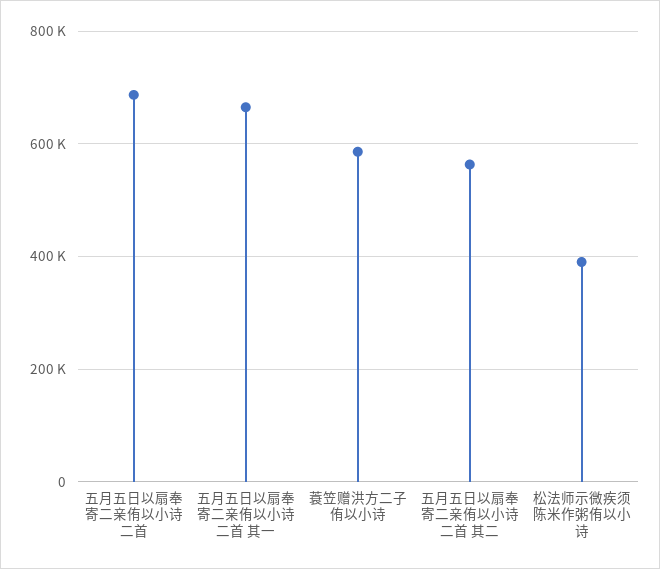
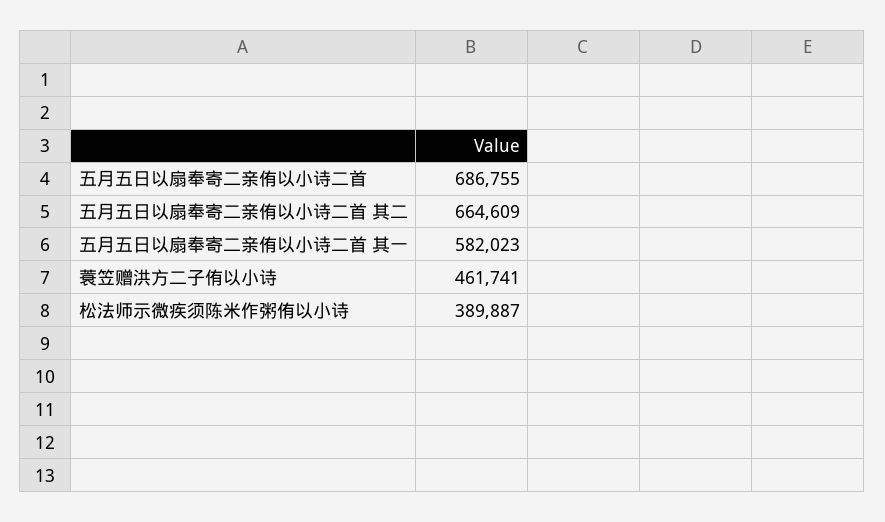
五月五日以扇奉寄二亲侑以小诗二首 其一: 660000 -> 582023
蓑笠赠洪方二子侑以小诗: 580000 -> 461741
五月五日以扇奉寄二亲侑以小诗二首 其二: 560000 -> 664609

